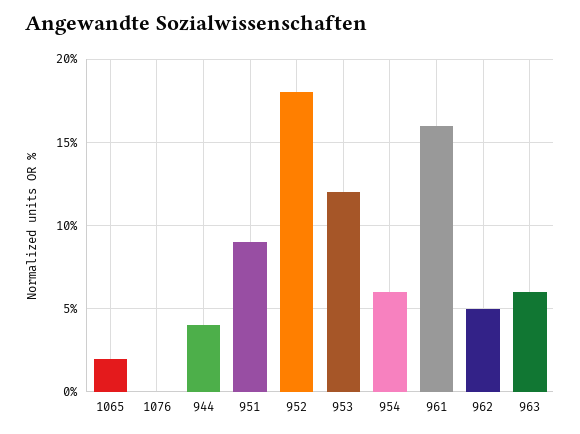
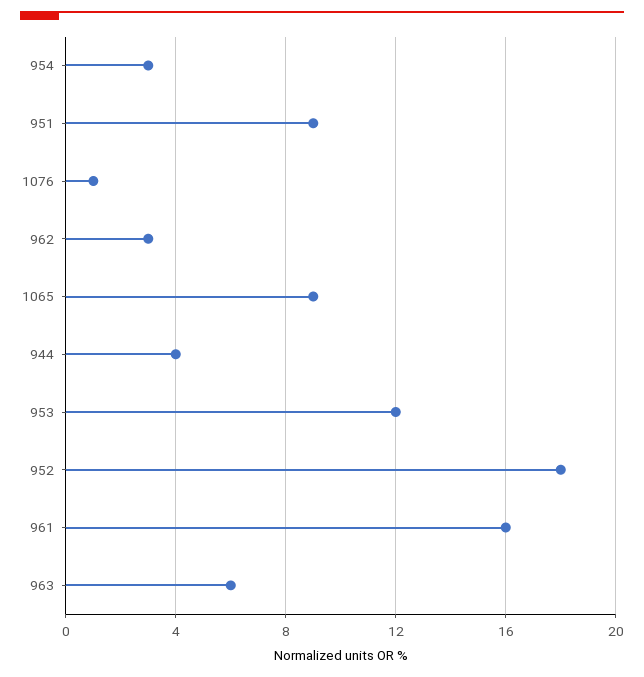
1065: 2 -> 9
1076: 0 -> 1
954: 6 -> 3
962: 5 -> 3

